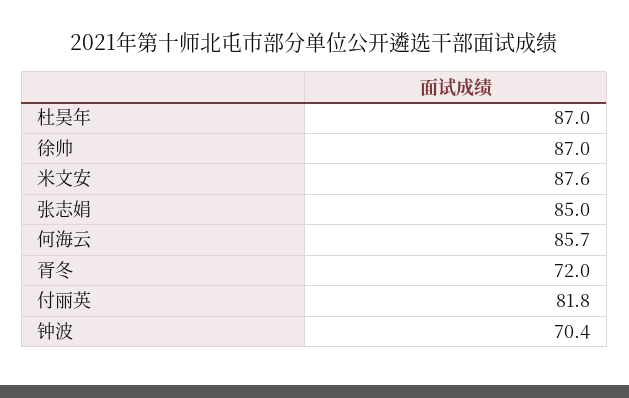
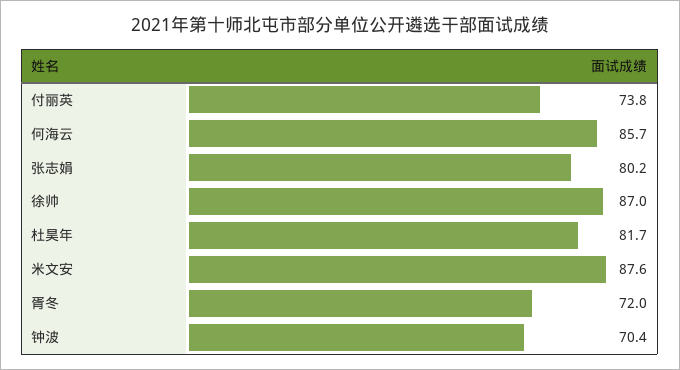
杜昊年: 87 -> 81.7
张志娟: 85 -> 80.2
付丽英: 81.8 -> 73.8

